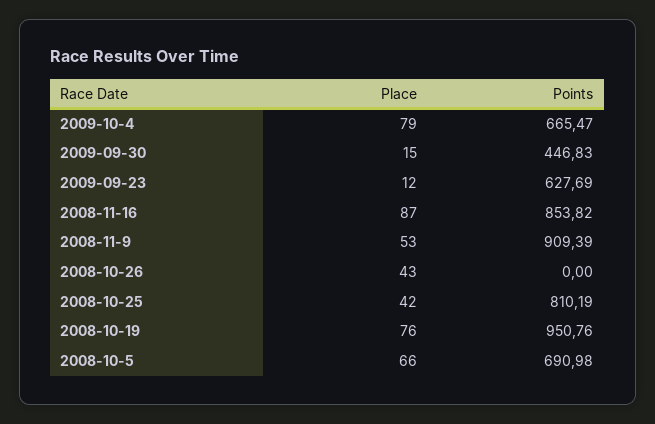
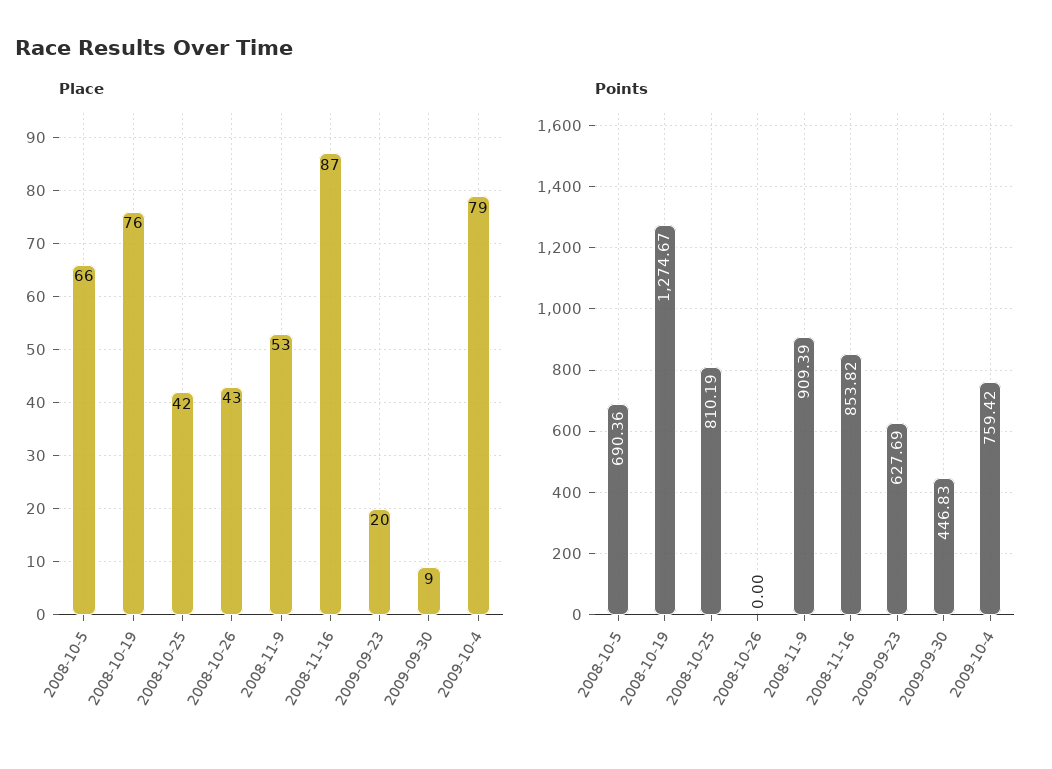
Points, 2009-10-4: 665.47 -> 759.42
Place, 2009-09-30: 15 -> 9
Place, 2009-09-23: 12 -> 20
Points, 2008-10-19: 950.76 -> 1274.67
Points, 2008-10-5: 690.98 -> 690.36

